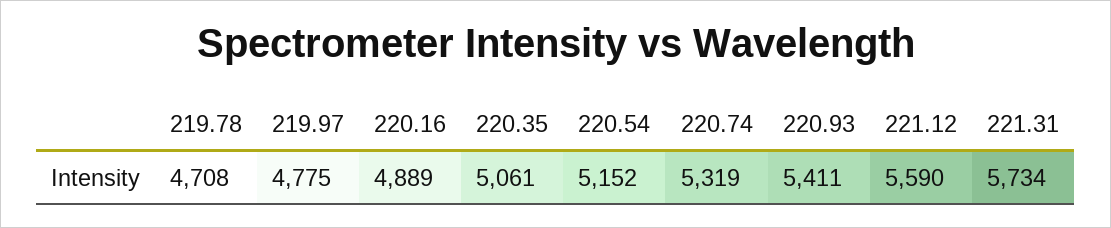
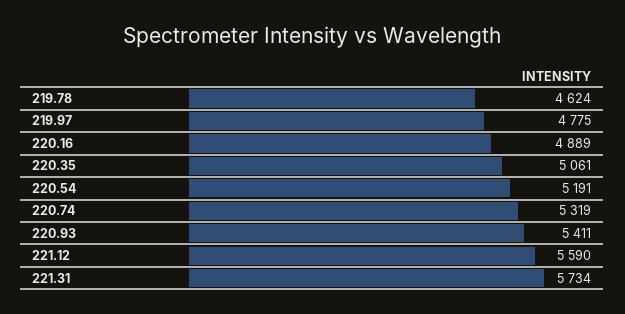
219.78: 4708 -> 4624
220.54: 5152 -> 5191

